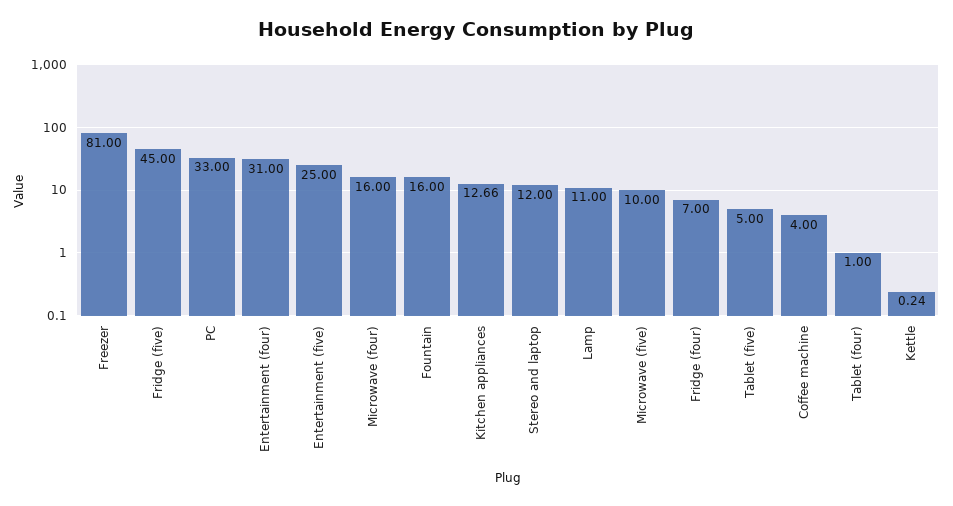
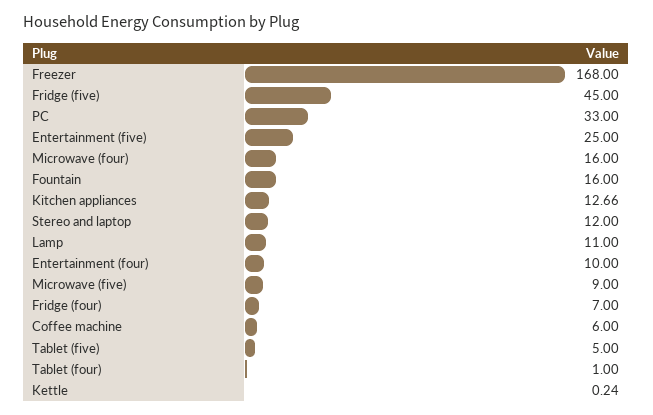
Freezer: 81 -> 168
Entertainment (four): 31 -> 10
Microwave (five): 10 -> 9
Coffee machine: 4 -> 6

